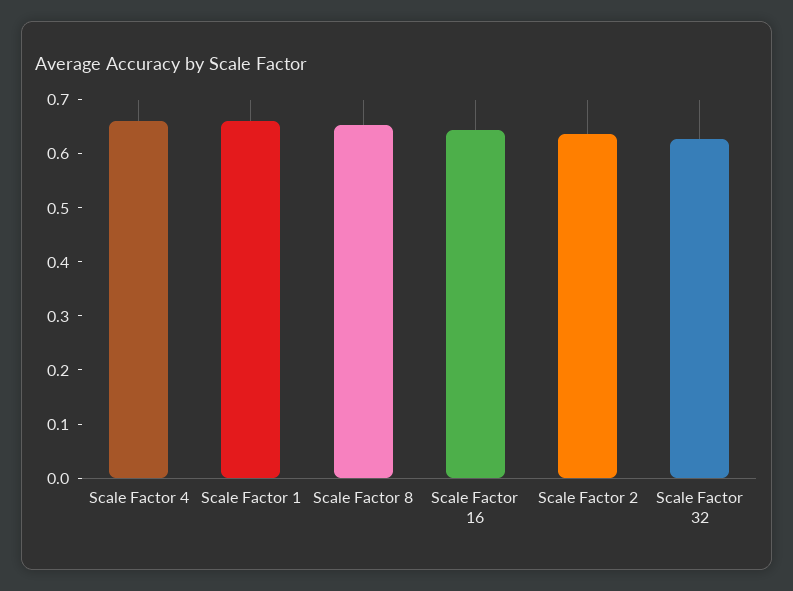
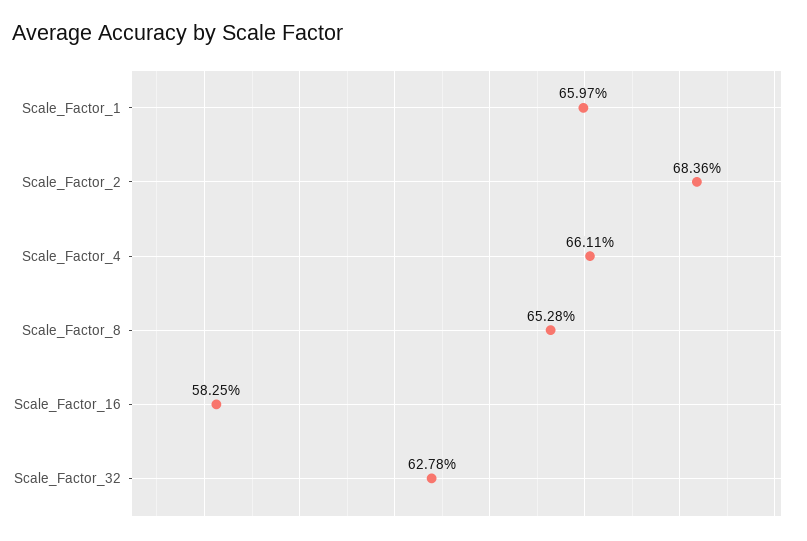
Scale Factor 16: 0.64 -> 0.5825
Scale Factor 2: 0.64 -> 0.6836

